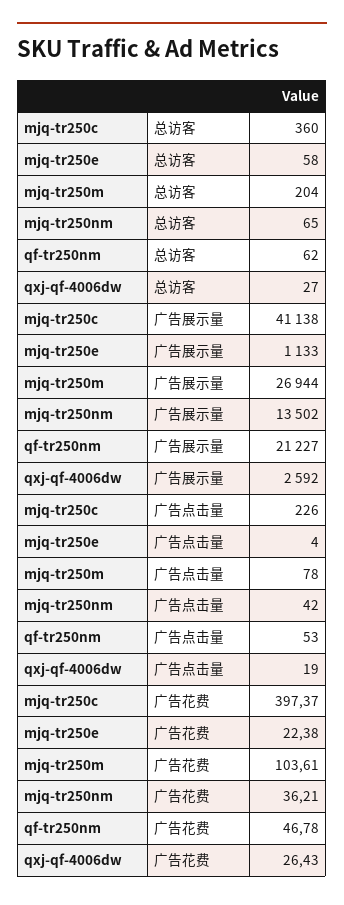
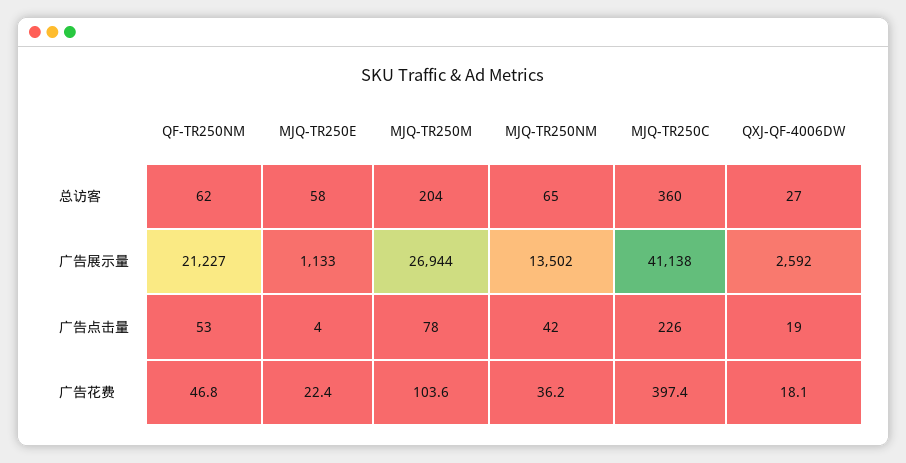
qxj-qf-4006dw, 广告花费: 26.43 -> 18.1

